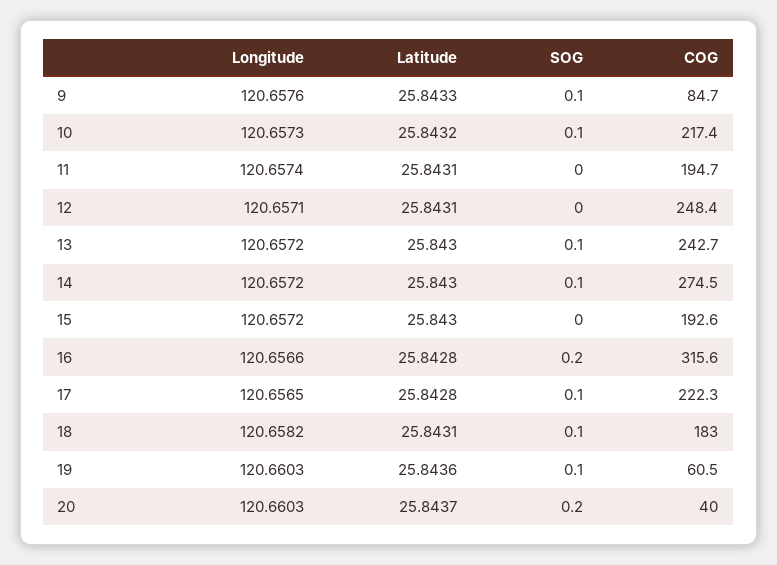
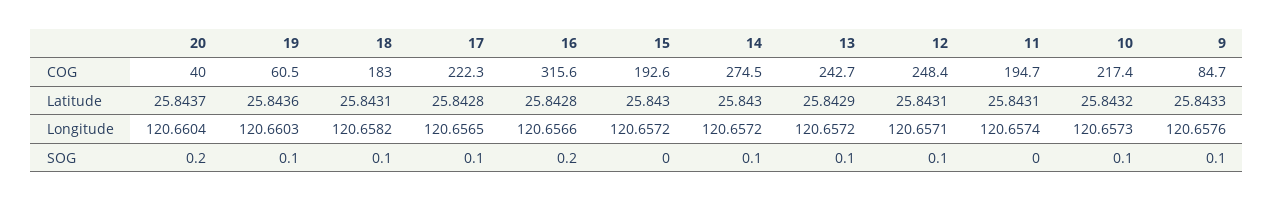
SOG, 12: 0 -> 0.1
Latitude, 13: 25.843 -> 25.8429
Longitude, 20: 120.6603 -> 120.6604

